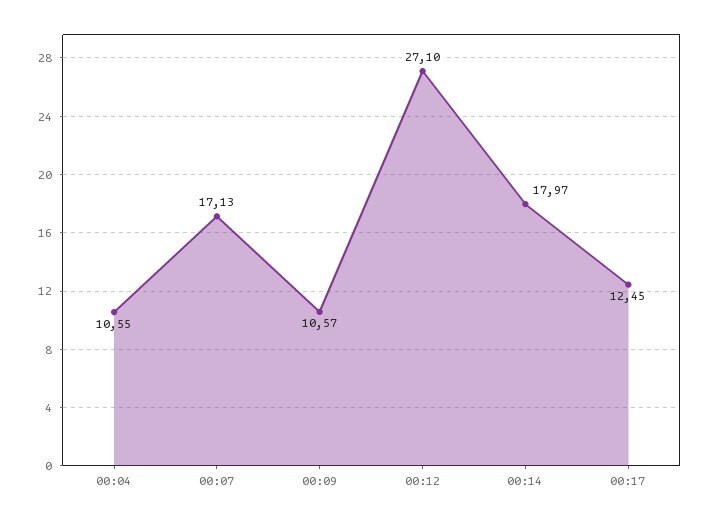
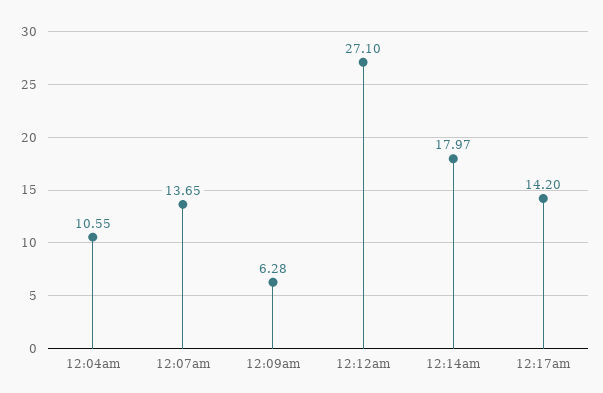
00:07: 17.13 -> 13.65
00:09: 10.57 -> 6.28
00:17: 12.45 -> 14.2

